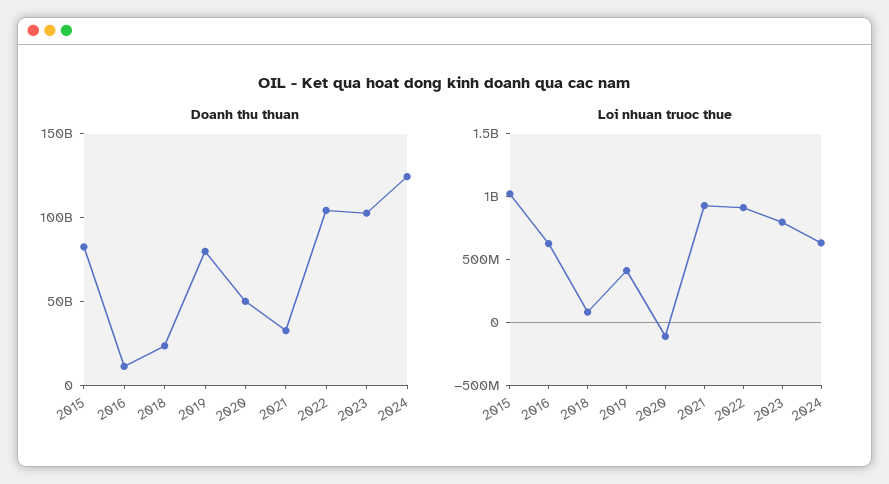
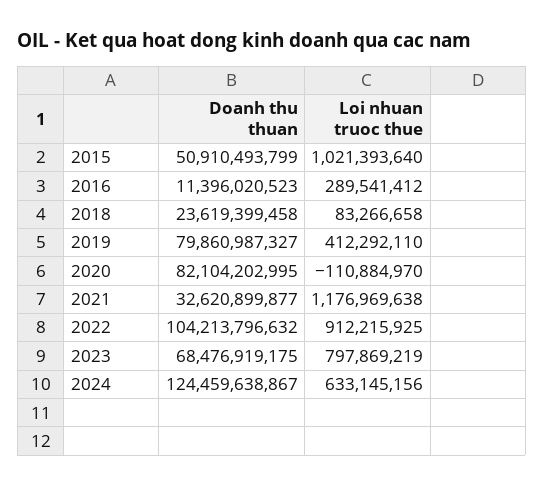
Doanh thu thuan, 2015: 80000000000 -> 50910493799
Doanh thu thuan, 2020: 50000000000 -> 82104202995
Doanh thu thuan, 2023: 100000000000 -> 68476919175
Loi nhuan truoc thue, 2016: 600000000 -> 289541412
Loi nhuan truoc thue, 2021: 900000000 -> 1176969638

